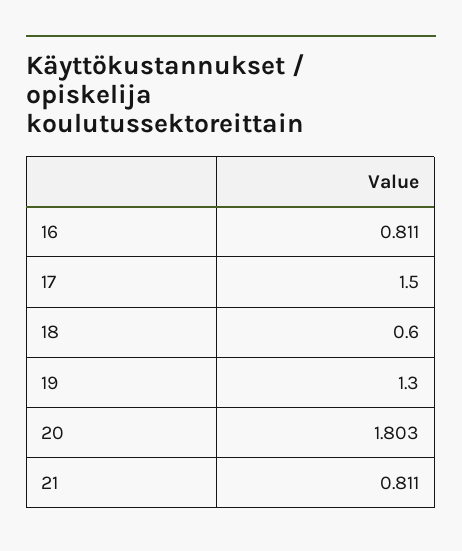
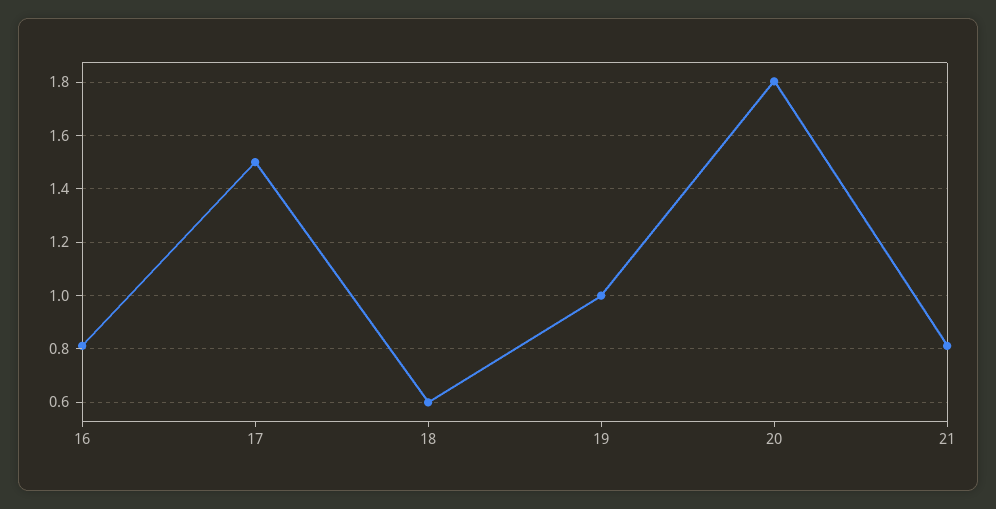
19: 1.3 -> 1

